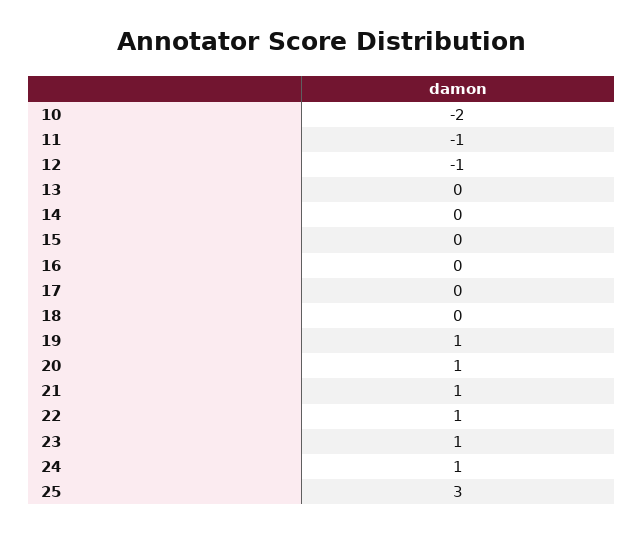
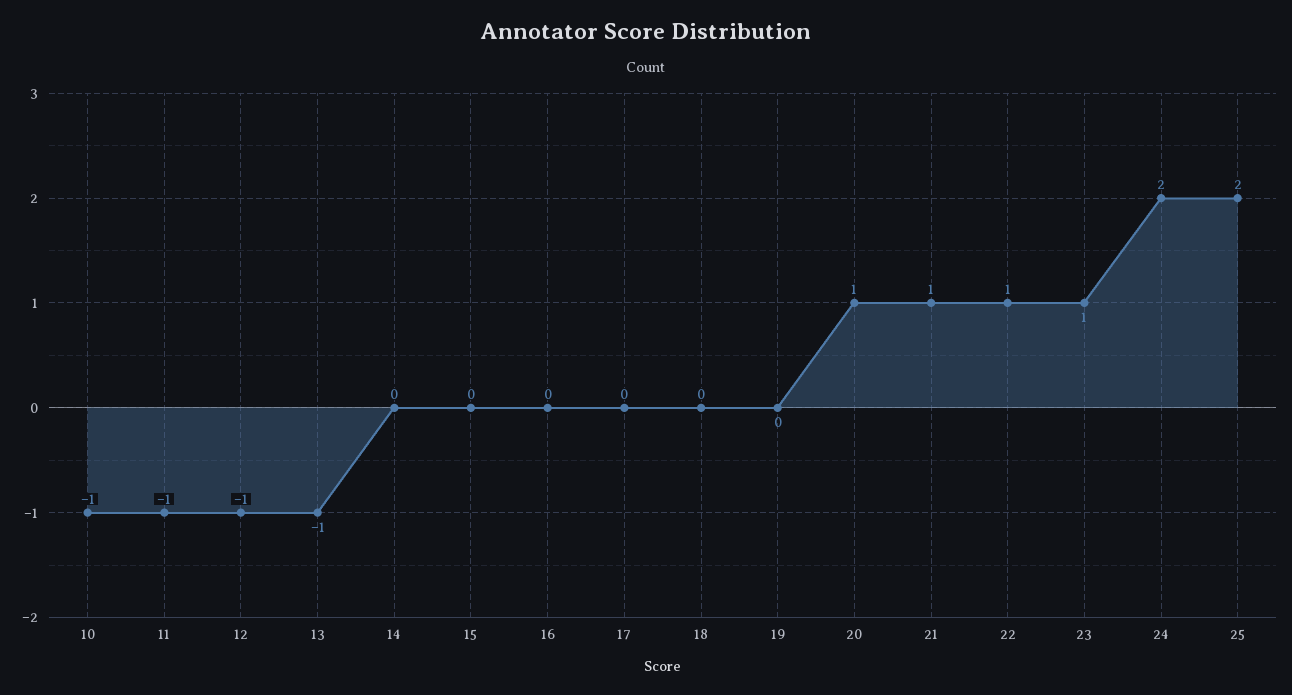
10: -2 -> -1
13: 0 -> -1
19: 1 -> 0
24: 1 -> 2
25: 3 -> 2

